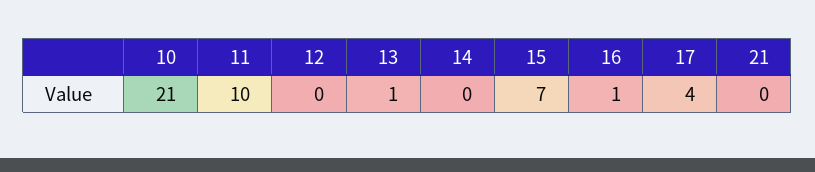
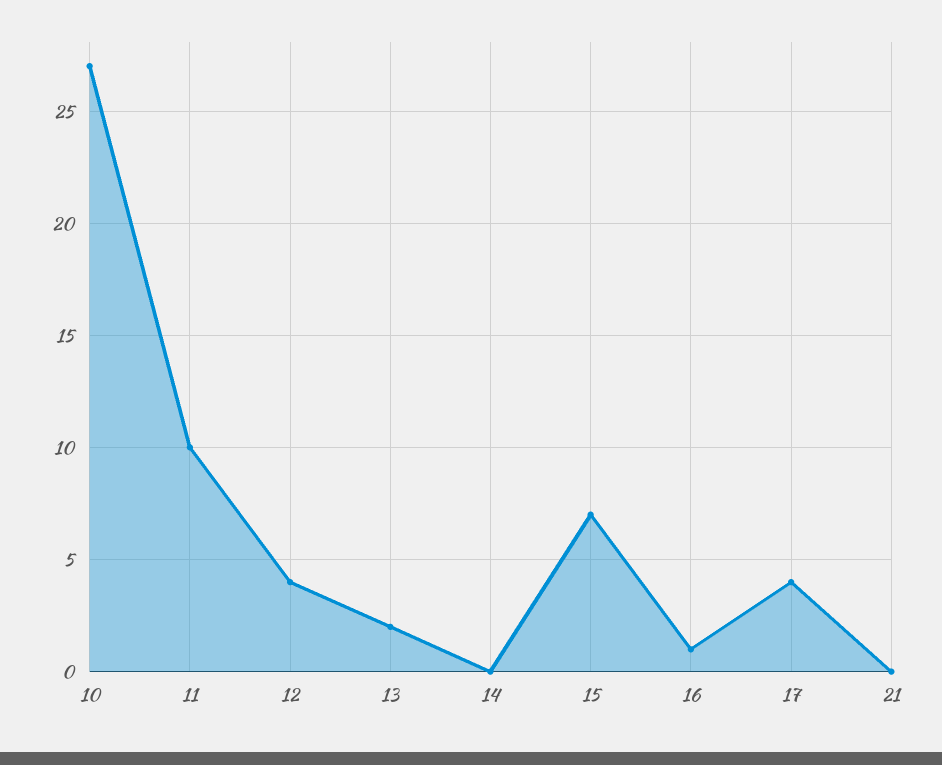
10: 21 -> 27
12: 0 -> 4
13: 1 -> 2

